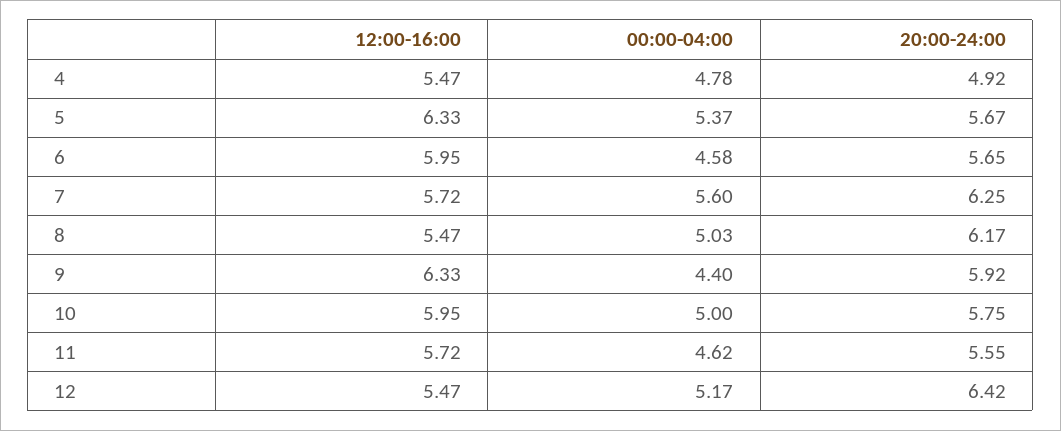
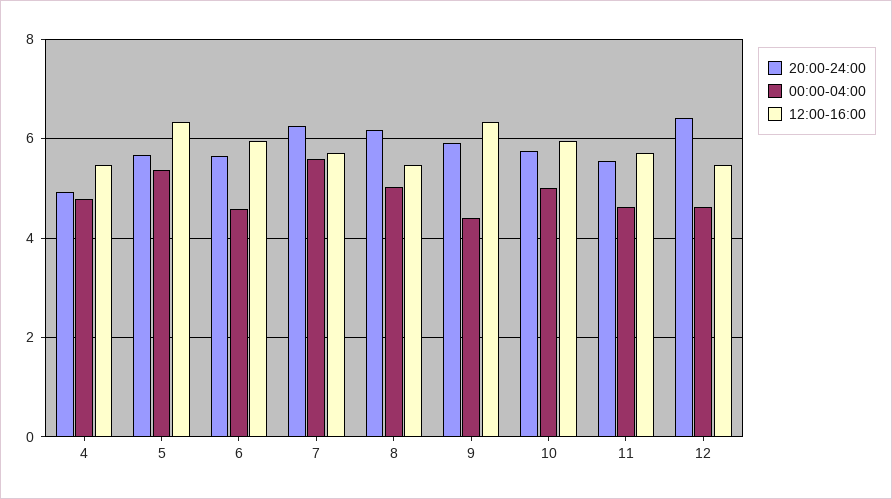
00:00-04:00, 12: 5.17 -> 4.6

